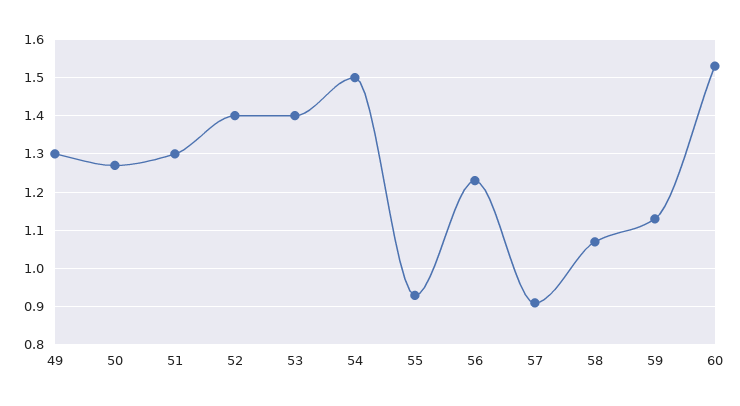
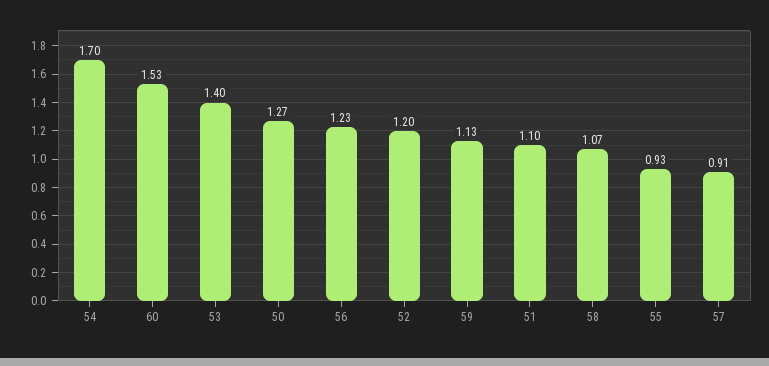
49: 1.3 -> none
51: 1.3 -> 1.1
52: 1.4 -> 1.2
54: 1.5 -> 1.7

